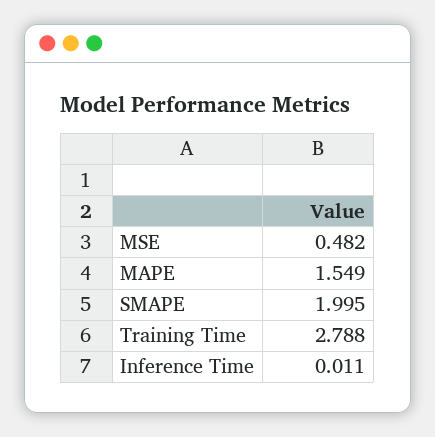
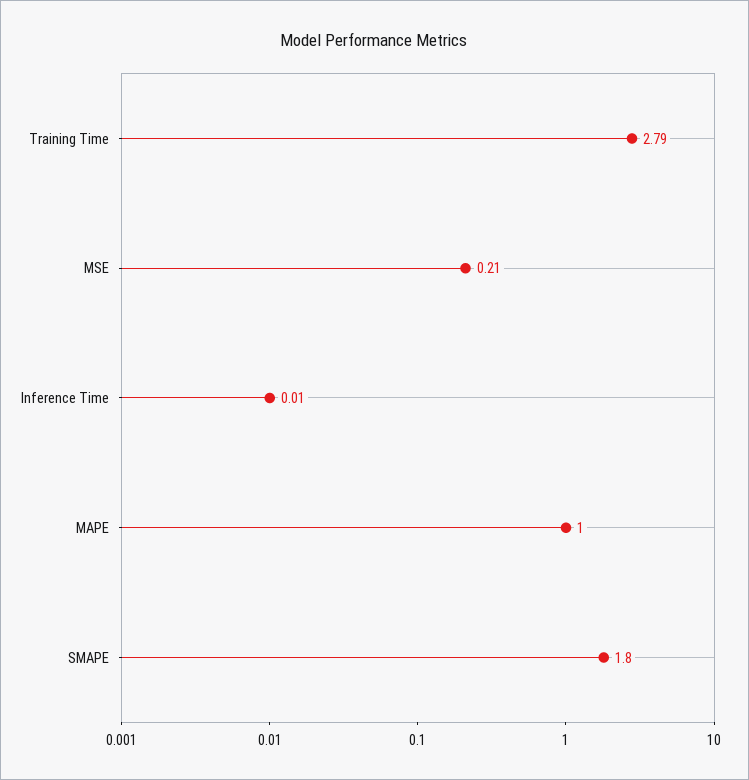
MSE: 0.482 -> 0.21
MAPE: 1.549 -> 1
SMAPE: 1.995 -> 1.8

